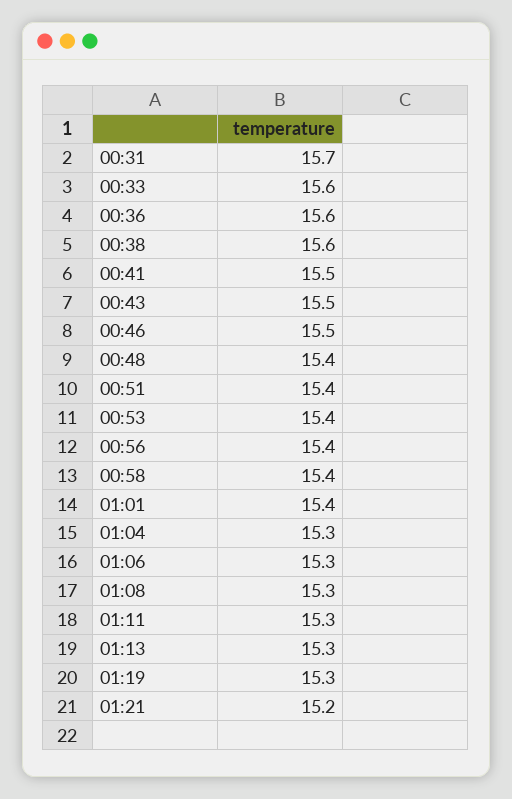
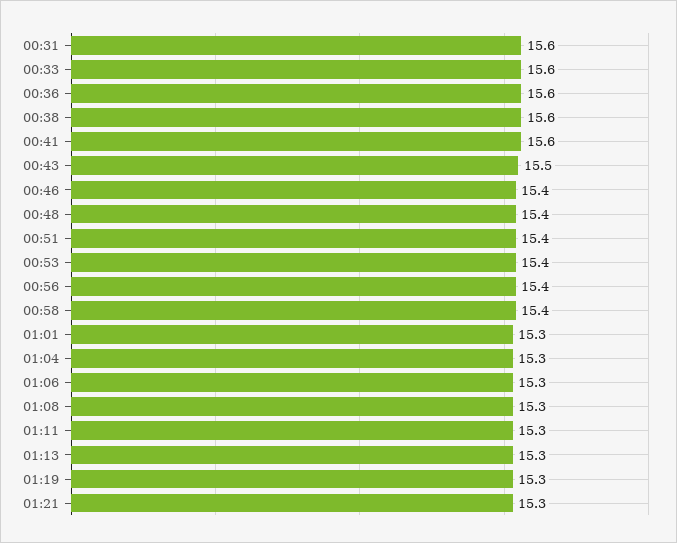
00:31: 15.7 -> 15.6
00:41: 15.5 -> 15.6
00:46: 15.5 -> 15.4
01:01: 15.4 -> 15.3
01:21: 15.2 -> 15.3

